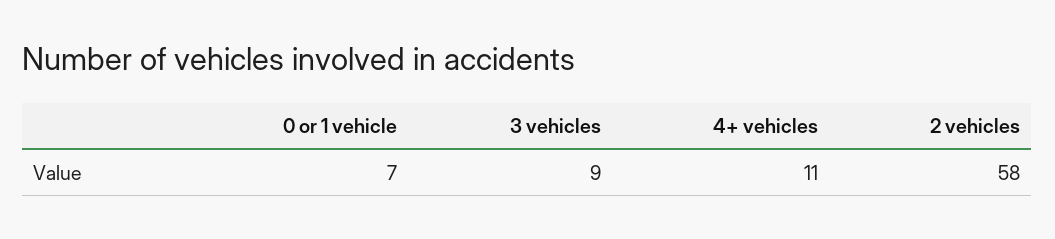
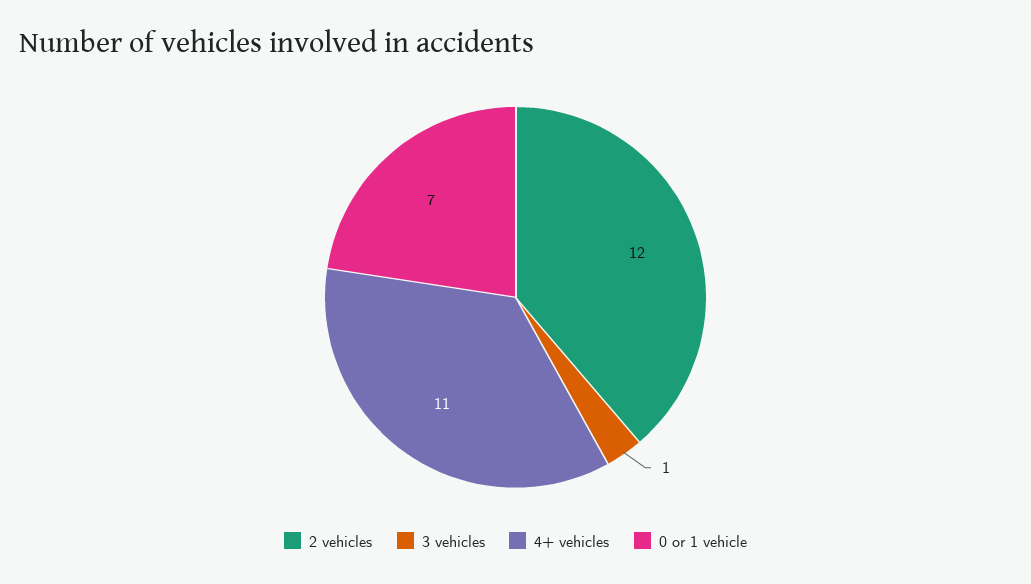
3 vehicles: 9 -> 1
2 vehicles: 58 -> 12

